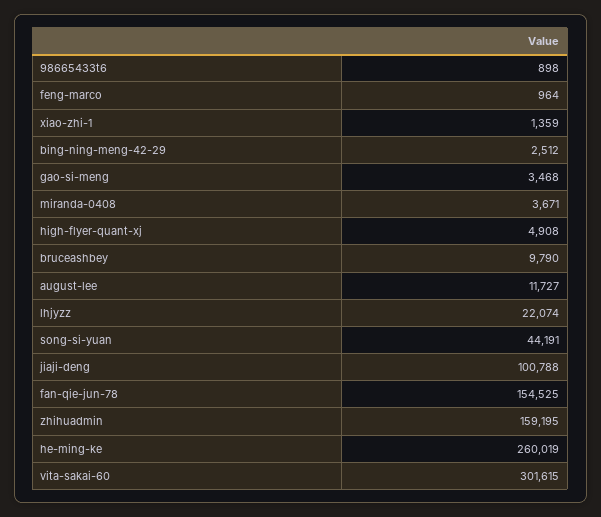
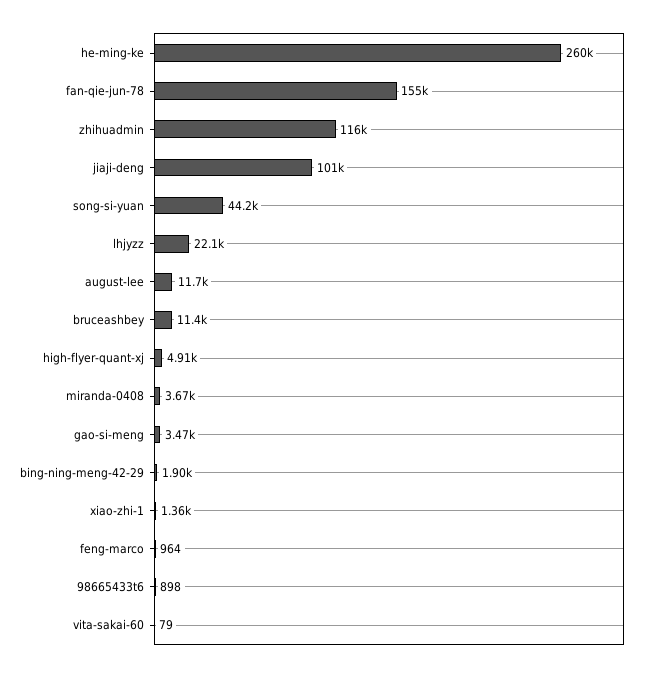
bing-ning-meng-42-29: 2512 -> 1900
bruceashbey: 9790 -> 11400
zhihuadmin: 159195 -> 116000
vita-sakai-60: 301615 -> 79

